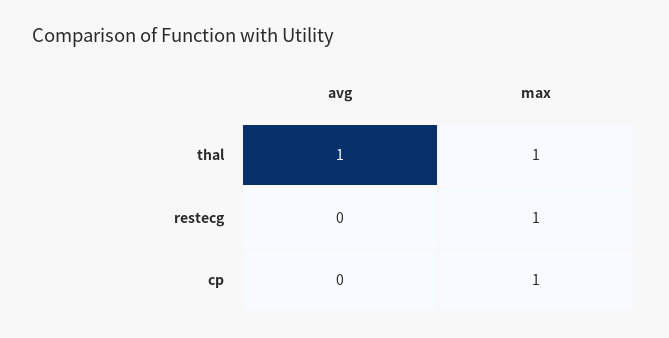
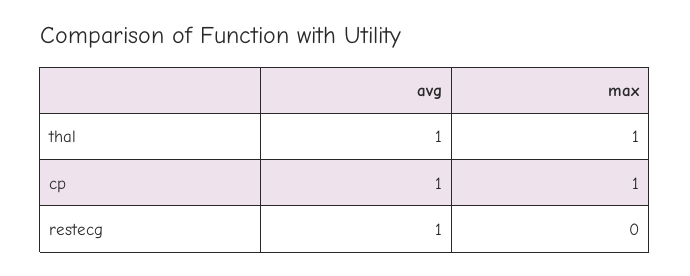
avg, restecg: 0 -> 1
max, restecg: 1 -> 0
avg, cp: 0 -> 1

